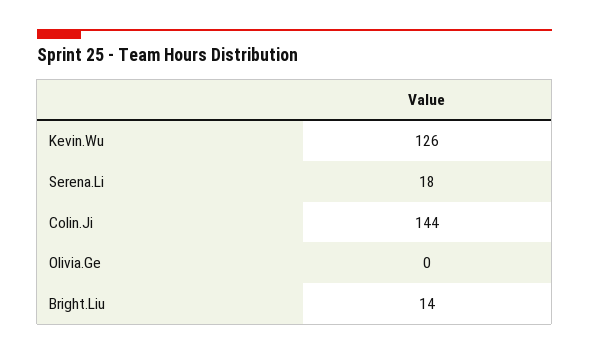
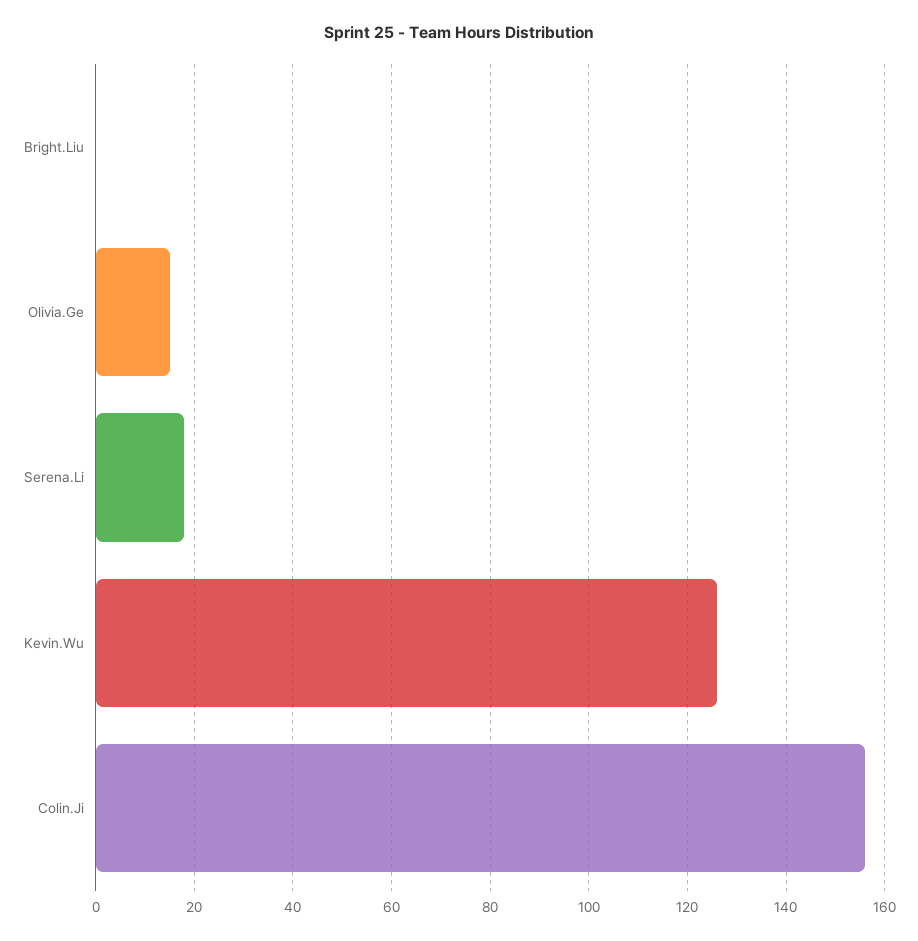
Colin.Ji: 144 -> 155
Olivia.Ge: 0 -> 15
Bright.Liu: 14 -> 0

